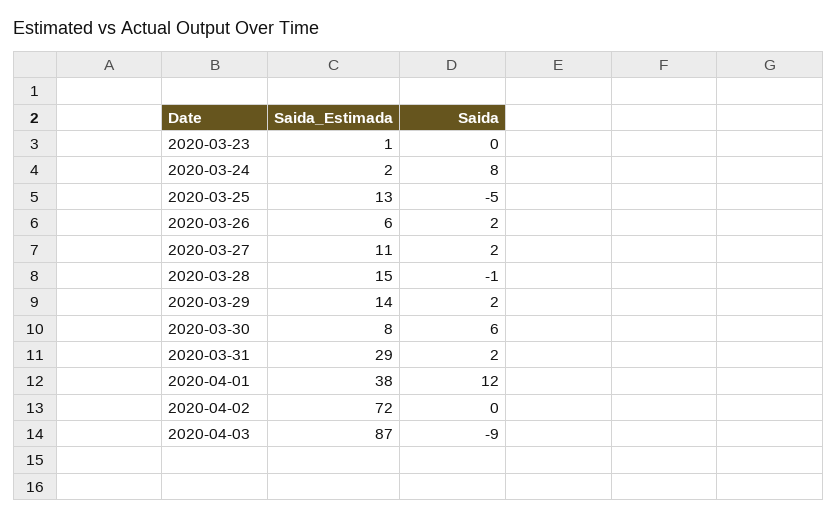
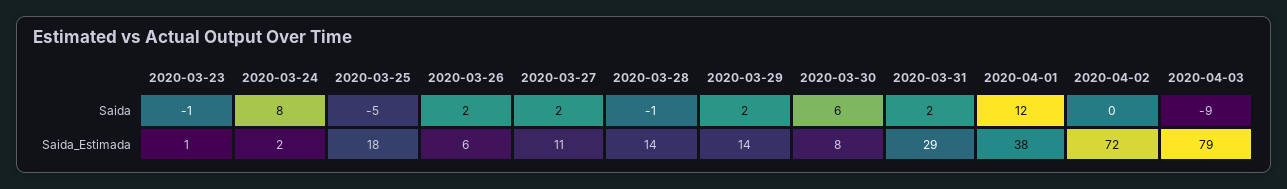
Saida, 2020-03-23: 0 -> -1
Saida_Estimada, 2020-03-25: 13 -> 18
Saida_Estimada, 2020-03-28: 15 -> 14
Saida_Estimada, 2020-04-03: 87 -> 79

